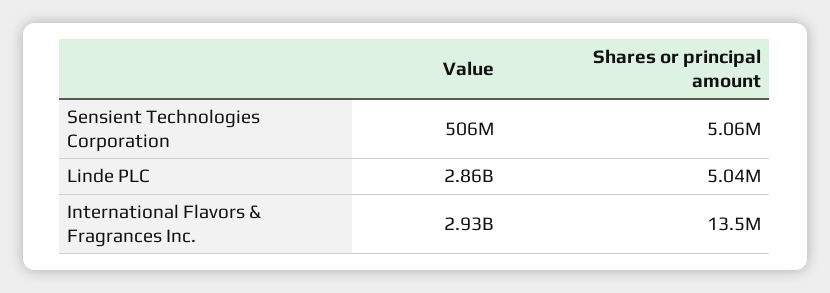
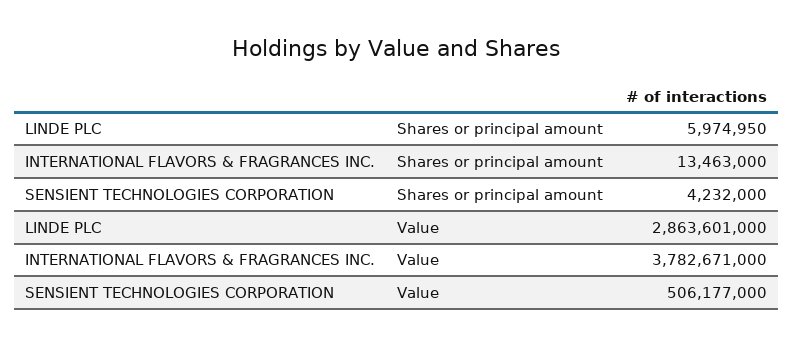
Shares or principal amount, Sensient Technologies Corporation: 5060000 -> 4232000
Shares or principal amount, Linde PLC: 5040000 -> 5974950
Value, International Flavors & Fragrances Inc.: 2930000000 -> 3782671000

